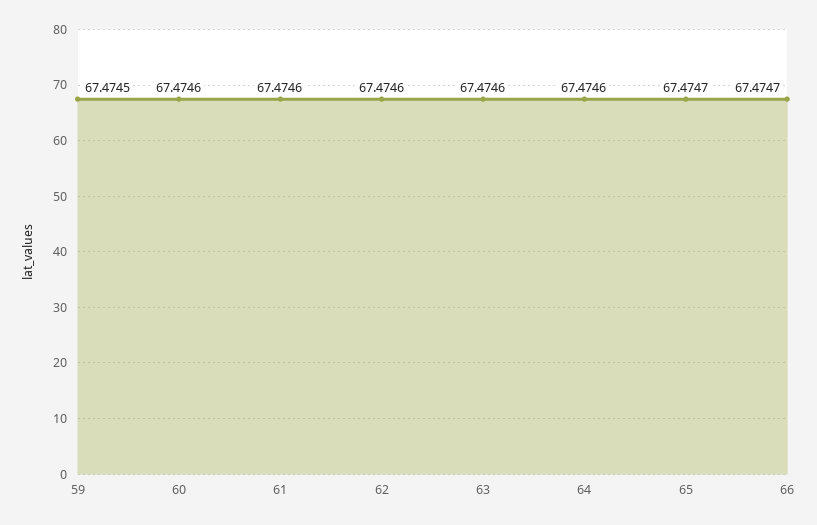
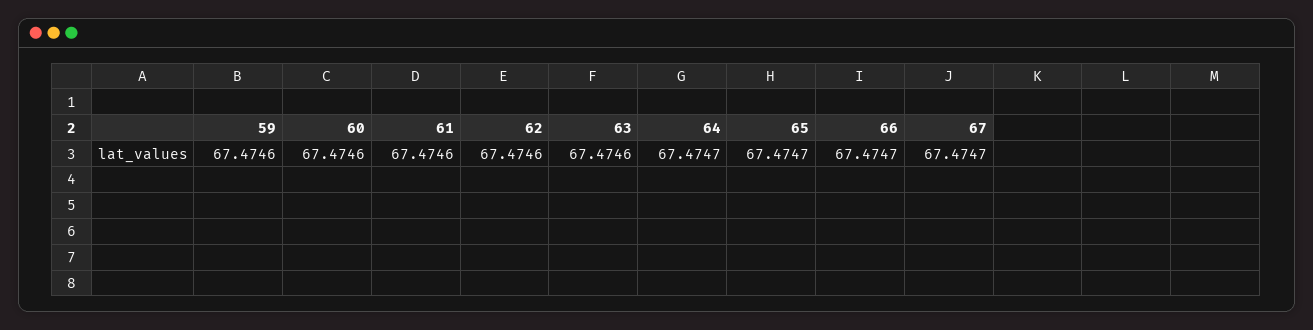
59: 67.4745 -> 67.4746
64: 67.4746 -> 67.4747
67: none -> 67.4747

